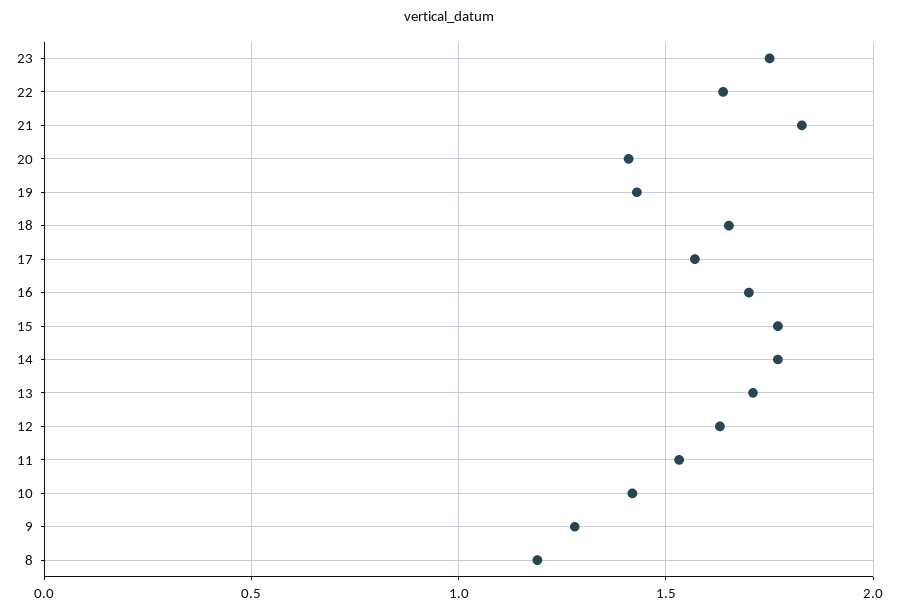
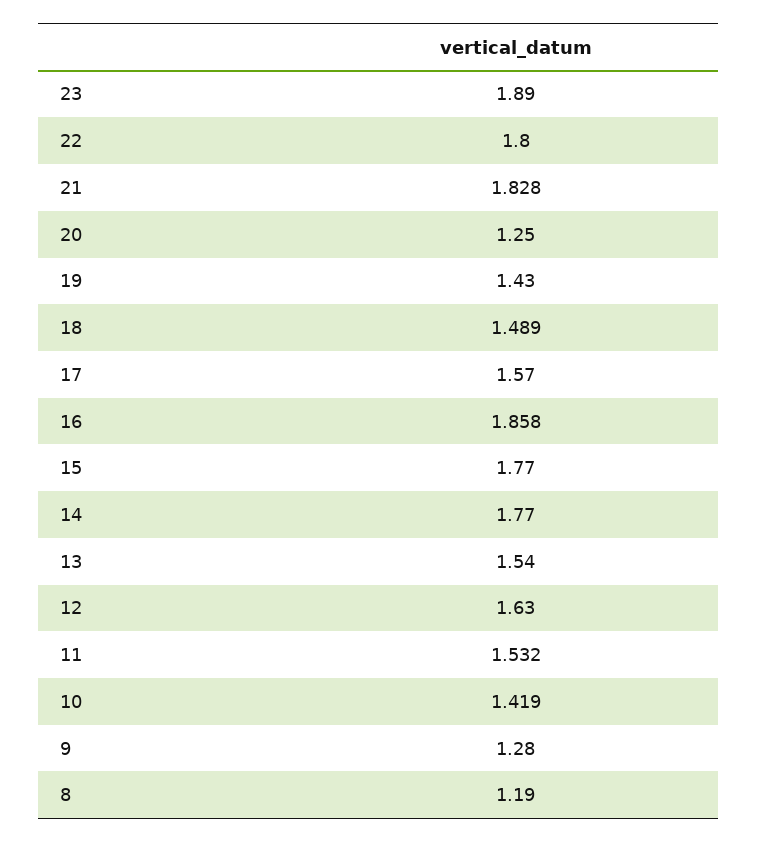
23: 1.75 -> 1.89
22: 1.65 -> 1.8
20: 1.4 -> 1.25
18: 1.65 -> 1.489
16: 1.7 -> 1.858
13: 1.7 -> 1.54

